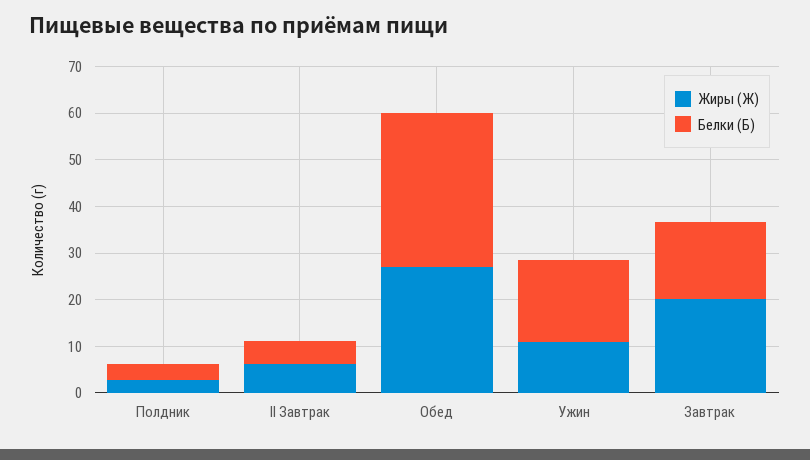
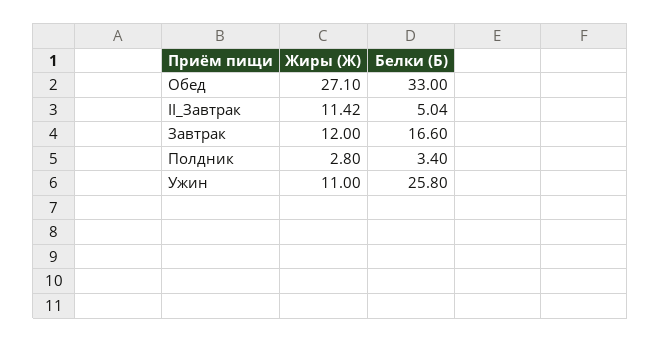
Жиры (Ж), II Завтрак: 6 -> 11.42
Белки (Б), Ужин: 18 -> 25.8
Жиры (Ж), Завтрак: 20 -> 12

